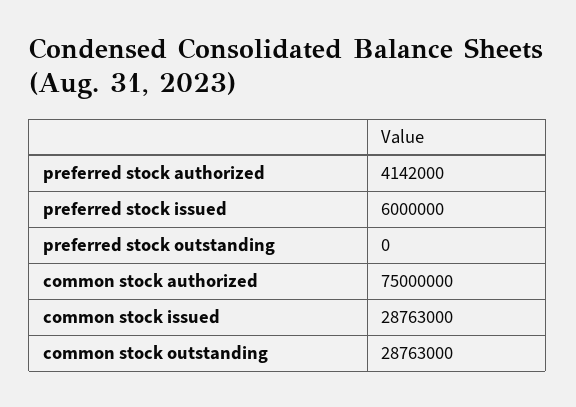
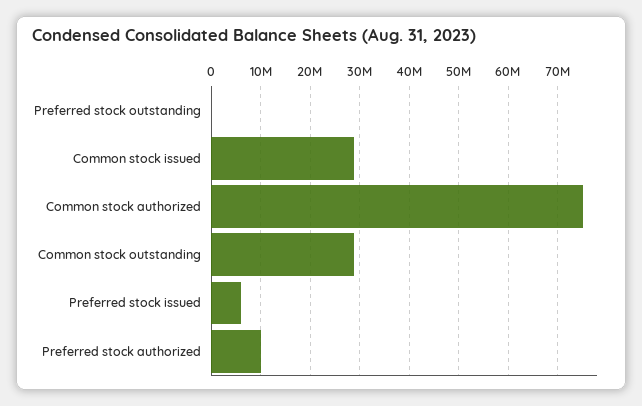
preferred stock authorized: 4142000 -> 10000000

